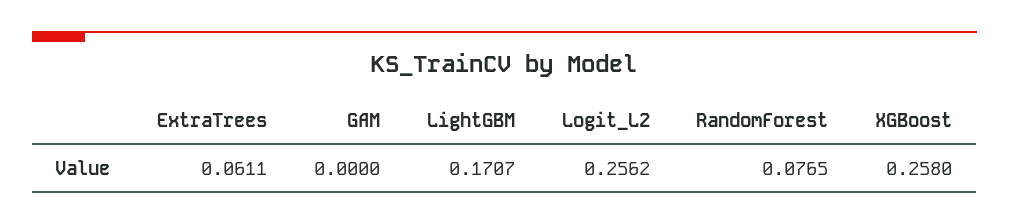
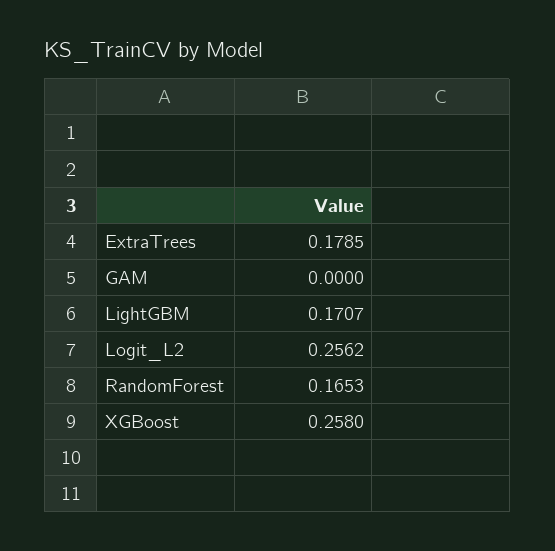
ExtraTrees: 0.0611 -> 0.1785
RandomForest: 0.0765 -> 0.1653

